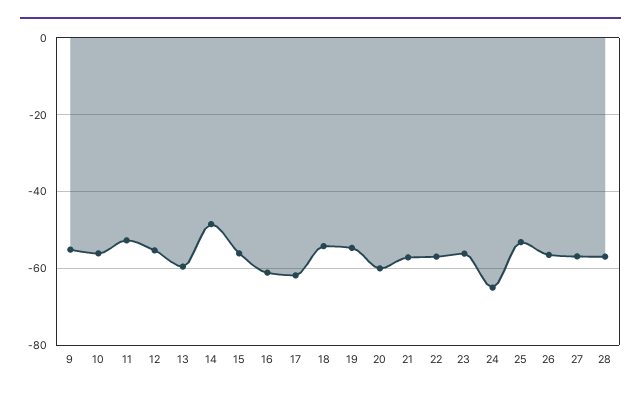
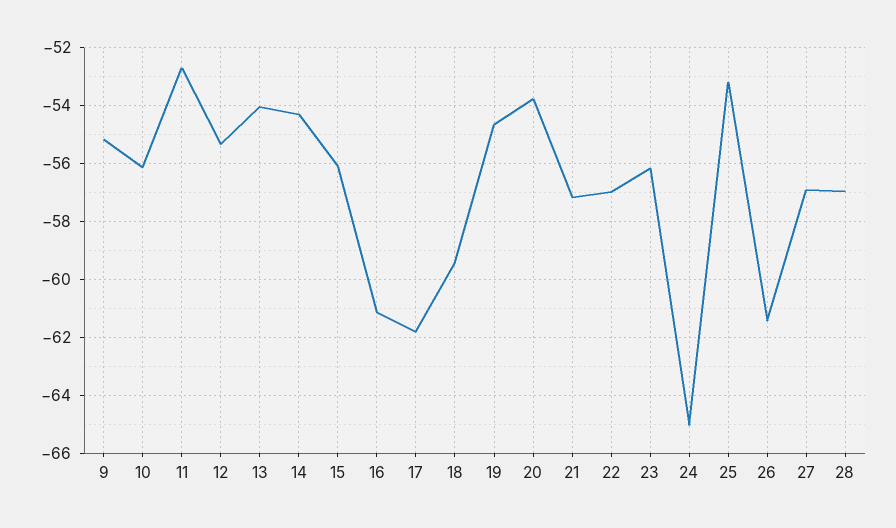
13: -60 -> -54
14: -48 -> -54.25
18: -54 -> -59.5
20: -60 -> -53.75
26: -56 -> -61.5

